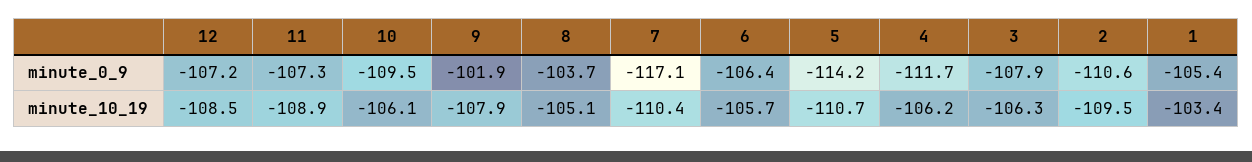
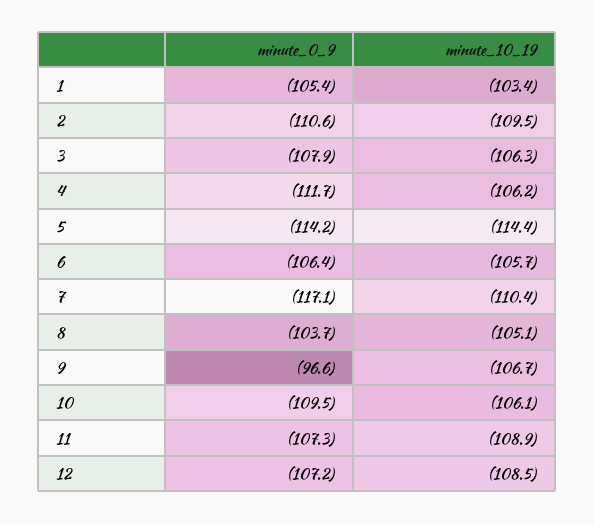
9, minute_0_9: -101.9 -> -96.6
9, minute_10_19: -107.9 -> -106.7
5, minute_10_19: -110.7 -> -114.4

